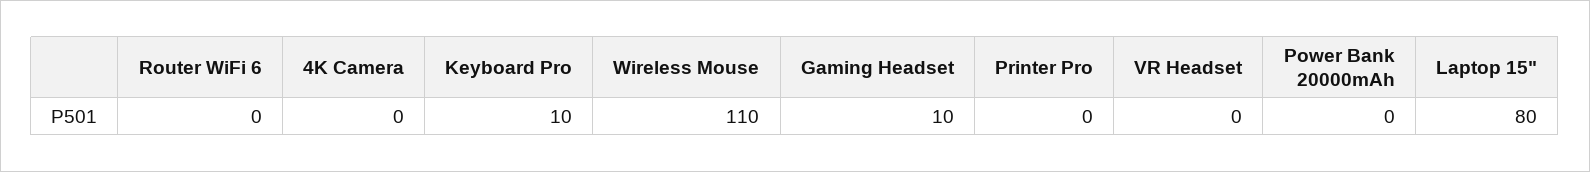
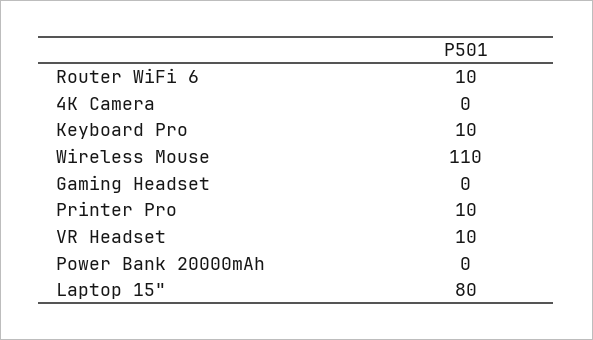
Router WiFi 6: 0 -> 10
Gaming Headset: 10 -> 0
Printer Pro: 0 -> 10
VR Headset: 0 -> 10

